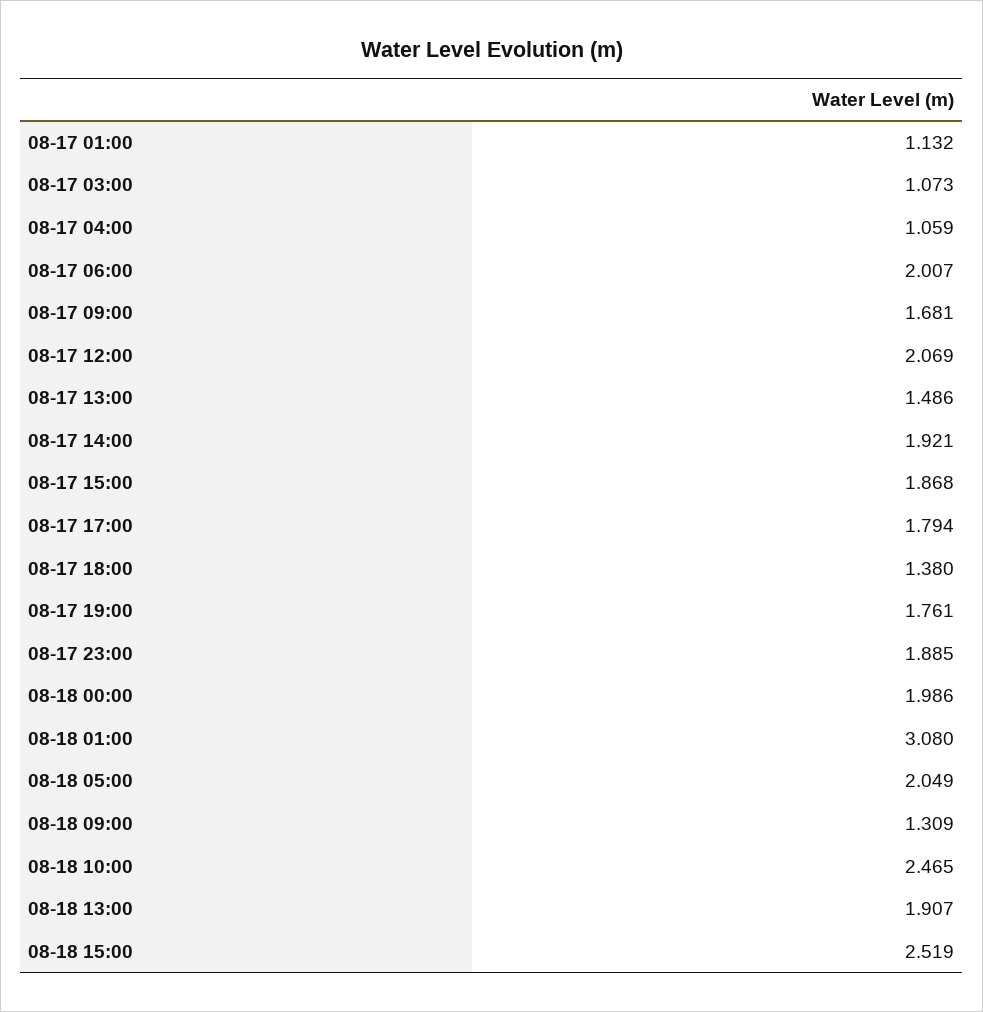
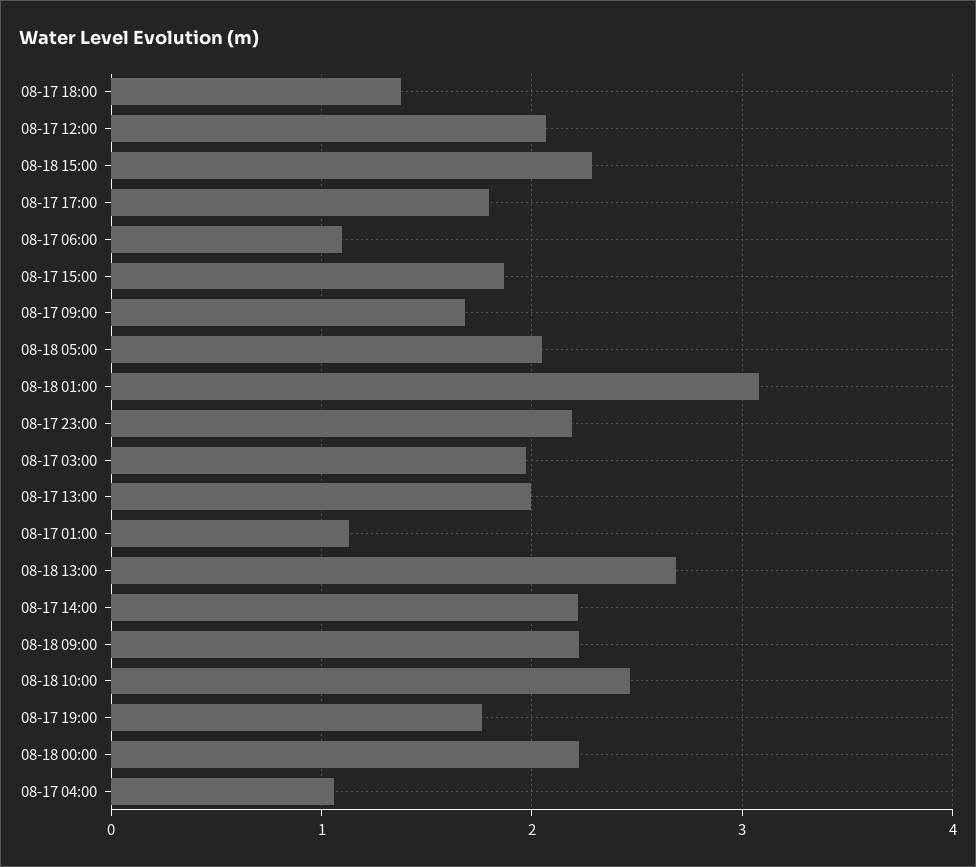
08-17 03:00: 1.073 -> 2
08-17 06:00: 2.007 -> 1.1
08-17 13:00: 1.486 -> 2
08-17 14:00: 1.921 -> 2.2
08-17 23:00: 1.885 -> 2.2
08-18 00:00: 1.986 -> 2.2
08-18 09:00: 1.309 -> 2.2
08-18 13:00: 1.907 -> 2.7
08-18 15:00: 2.519 -> 2.3

